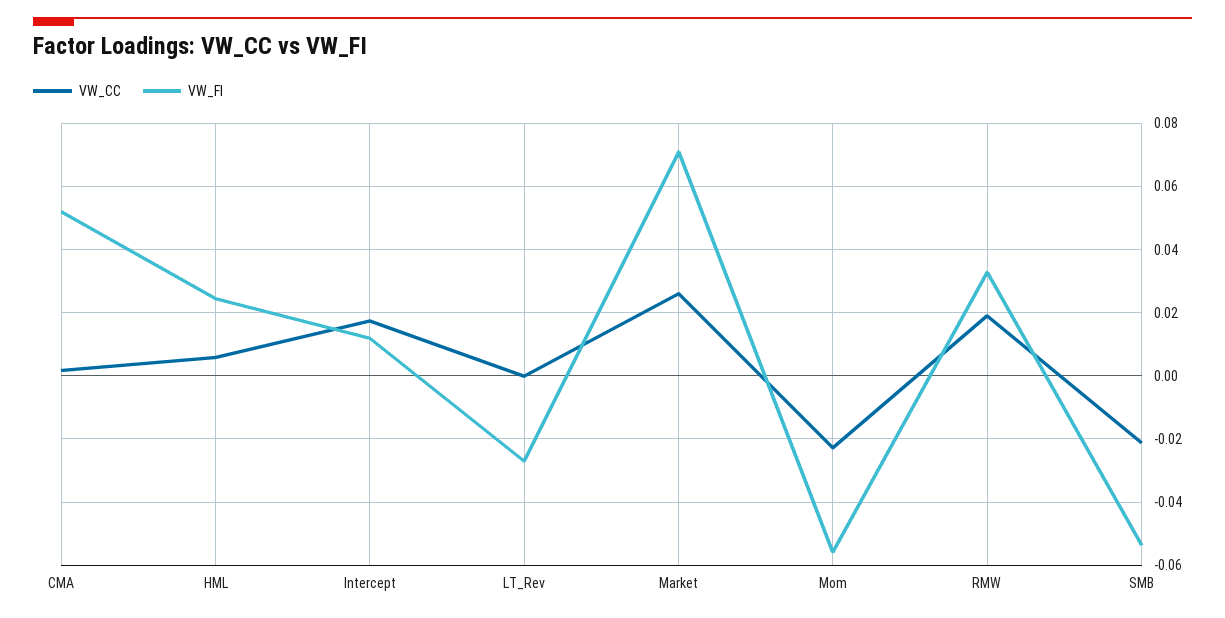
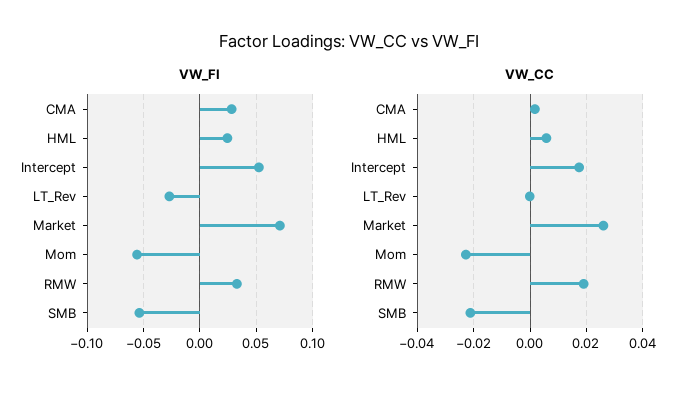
VW_FI, CMA: 0.052 -> 0.03
VW_FI, Intercept: 0.012 -> 0.05

